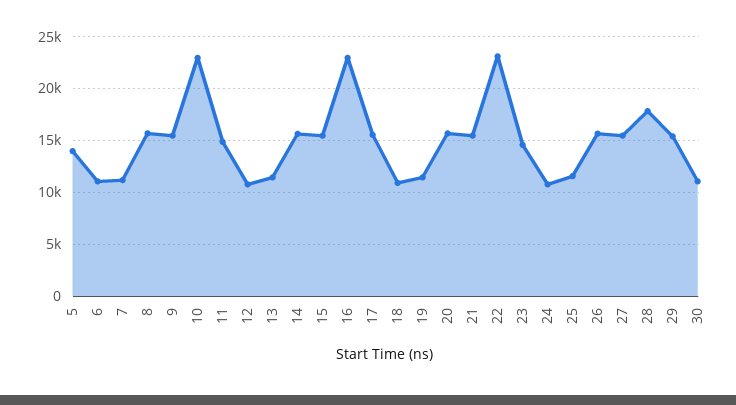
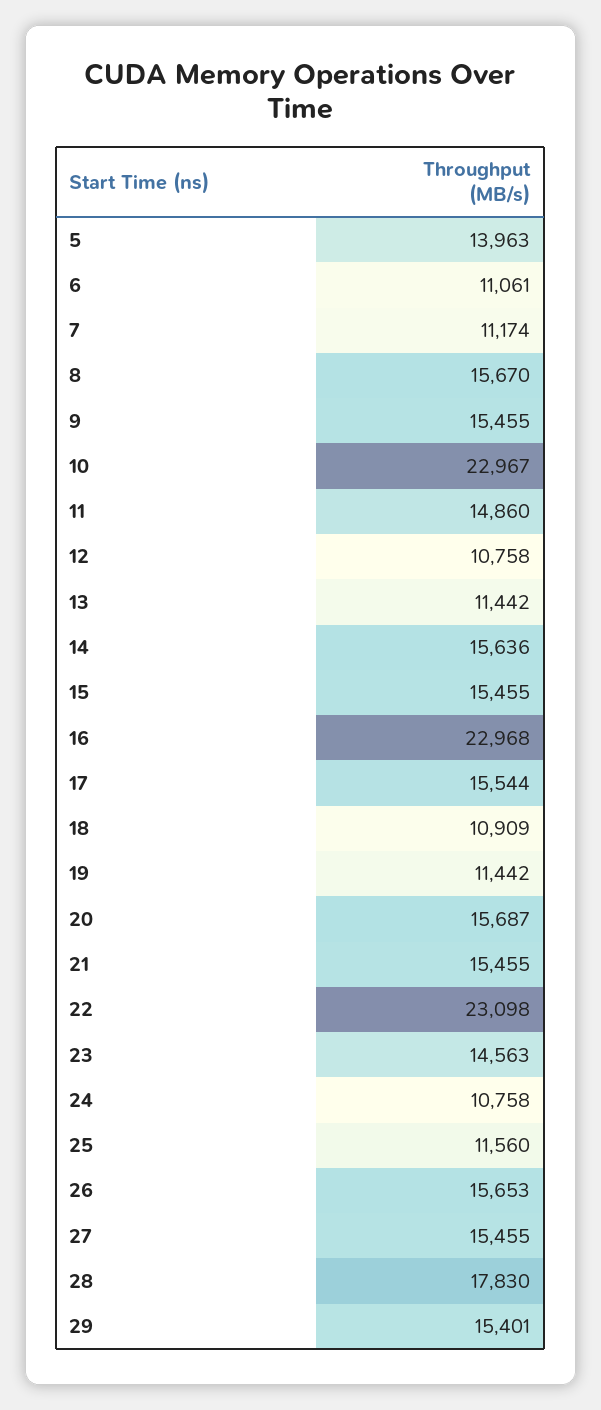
30: 11000 -> none

